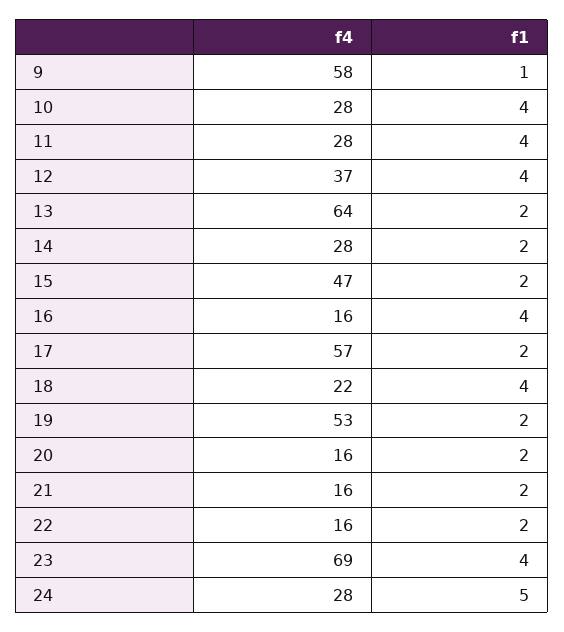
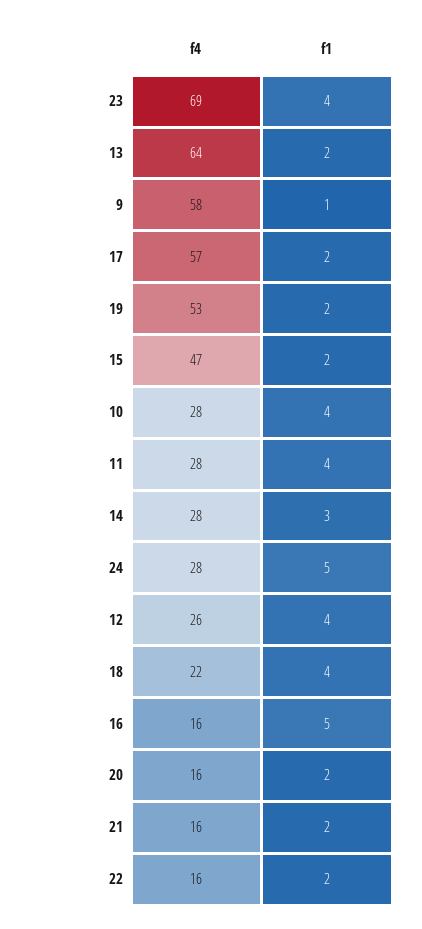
f4, 12: 37 -> 26
f1, 14: 2 -> 3
f1, 16: 4 -> 5

